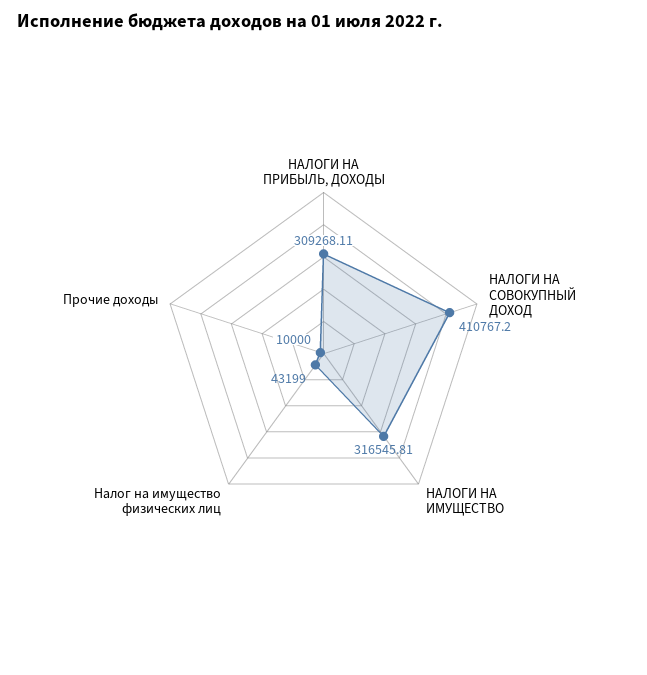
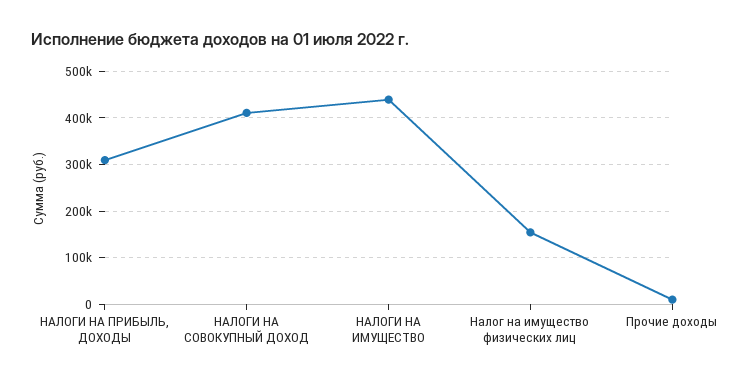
НАЛОГИ НА ИМУЩЕСТВО: 316545.81 -> 440000
Налог на имущество физических лиц: 43199 -> 160000

